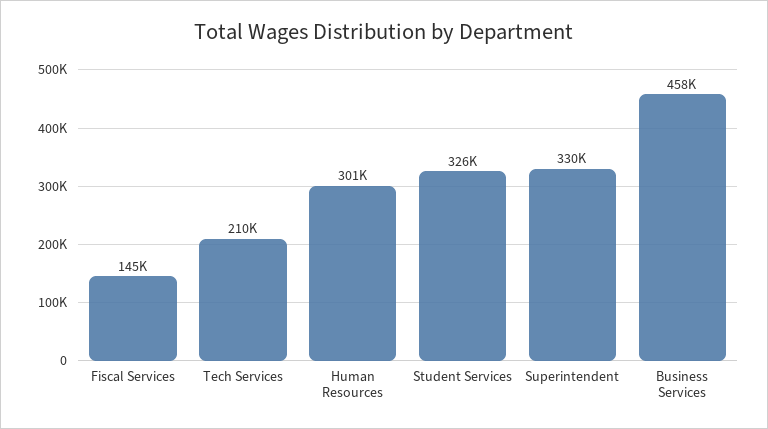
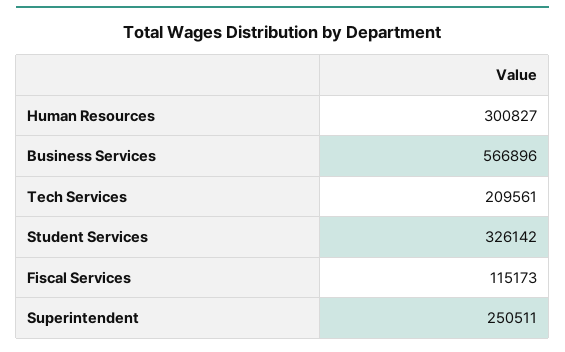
Fiscal Services: 145000 -> 115173
Superintendent: 330000 -> 250511
Business Services: 458000 -> 566896

